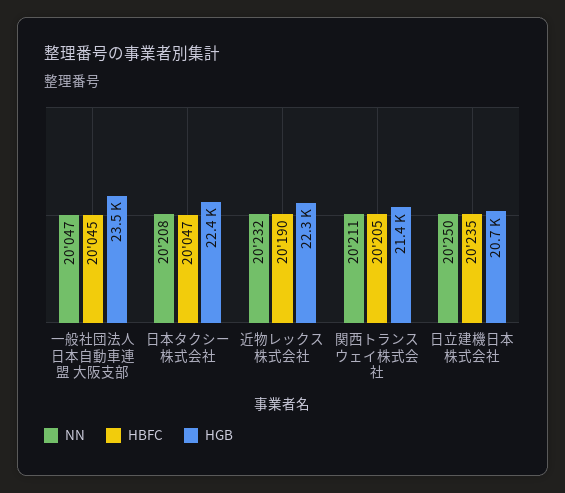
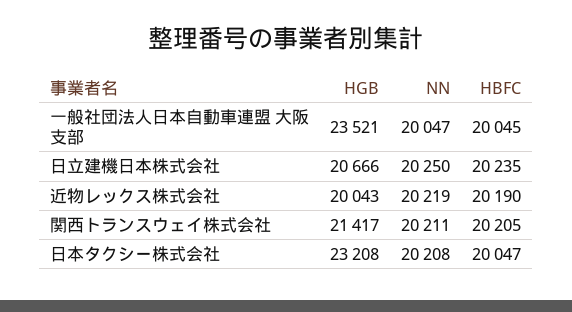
HGB, 日本タクシー株式会社: 22400 -> 23208
NN, 近物レックス株式会社: 20232 -> 20219
HGB, 近物レックス株式会社: 22300 -> 20043

